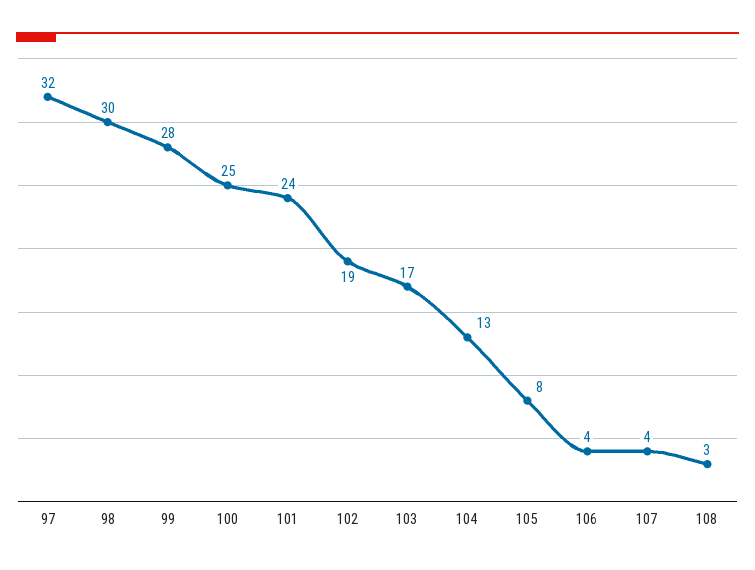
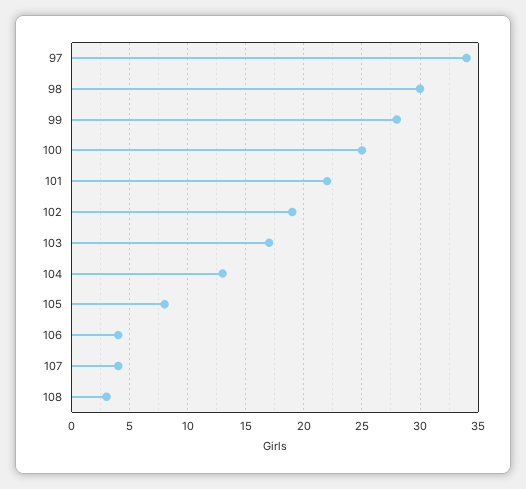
97: 32 -> 34
101: 24 -> 22

